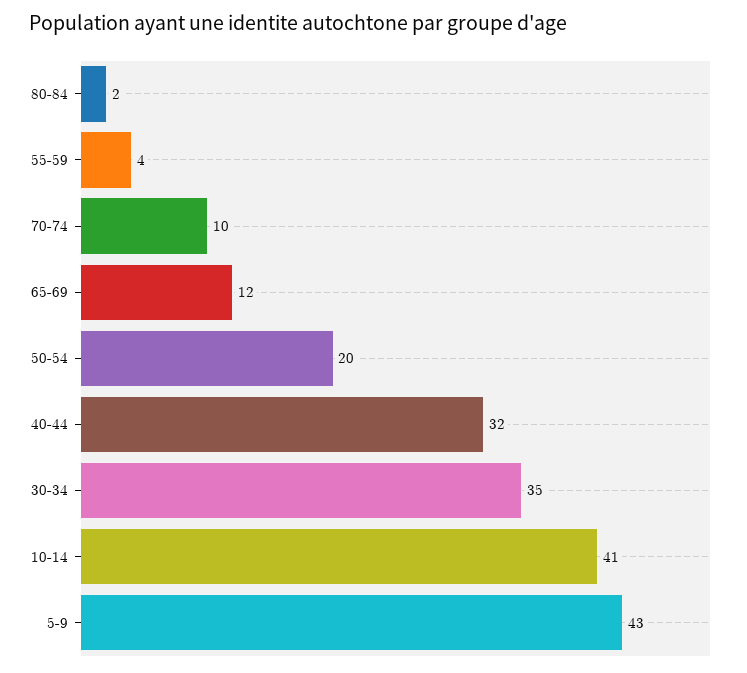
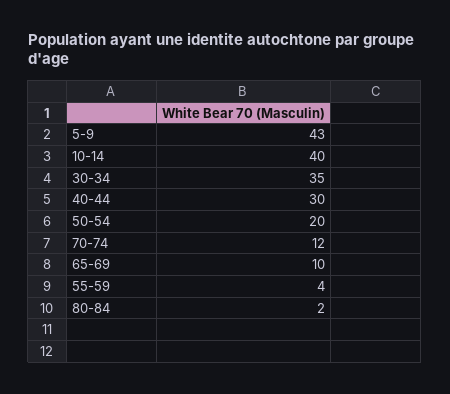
70-74: 10 -> 12
65-69: 12 -> 10
40-44: 32 -> 30
10-14: 41 -> 40

